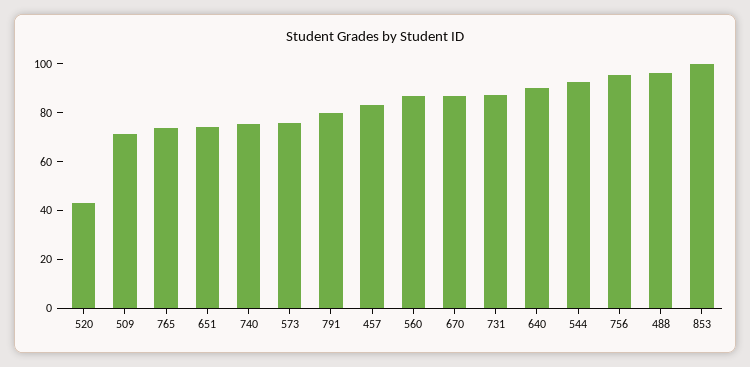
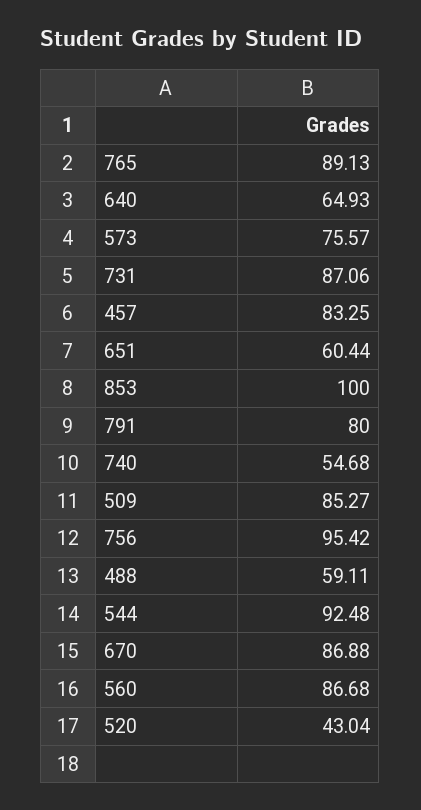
509: 70 -> 85.27
765: 75 -> 89.13
651: 75 -> 60.44
740: 75 -> 54.68
640: 90 -> 64.93
488: 95 -> 59.11

